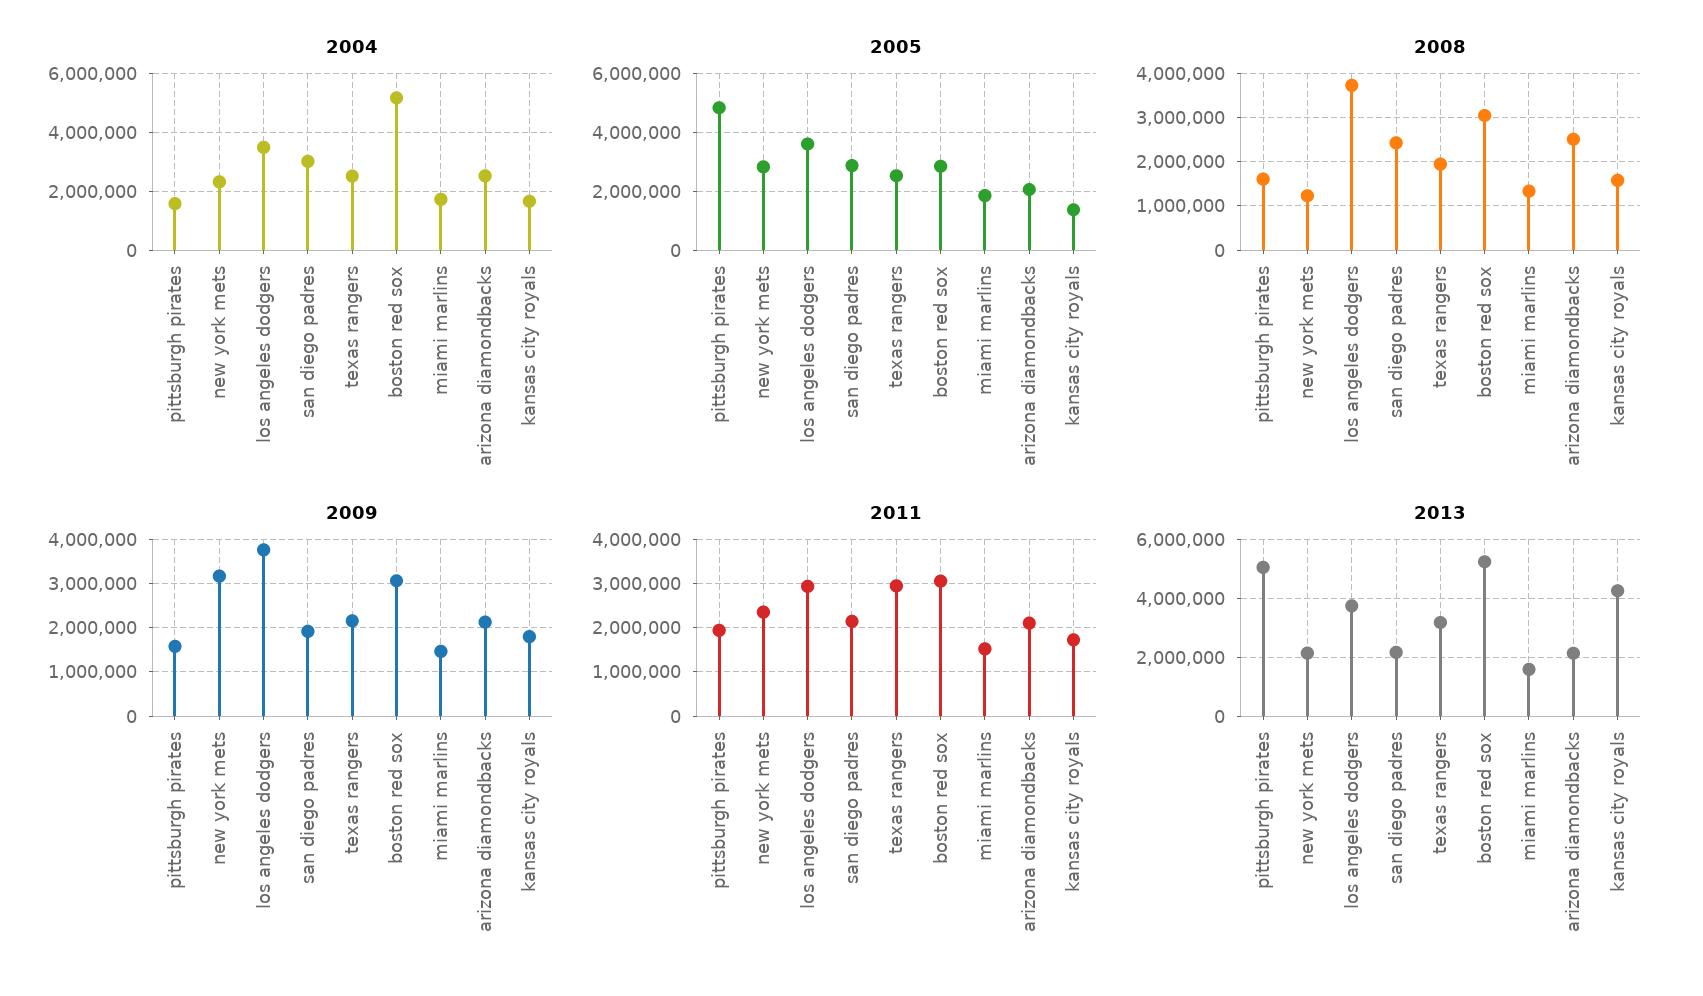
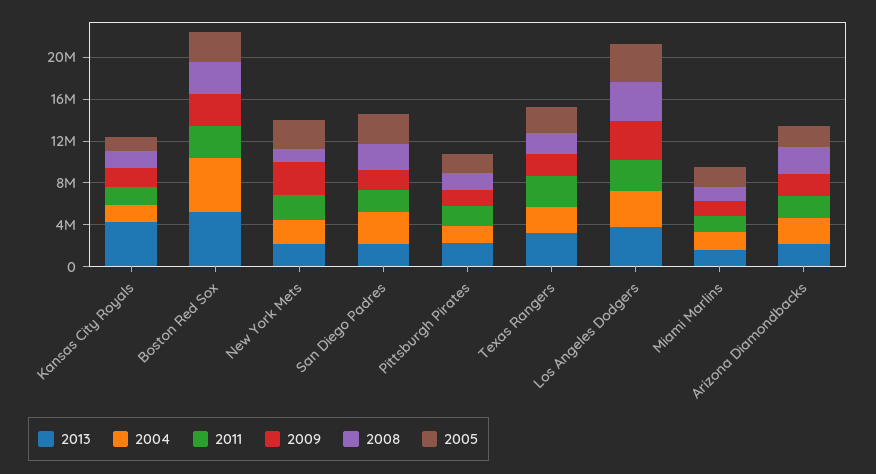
2005, pittsburgh pirates: 4750000 -> 2000000
2013, pittsburgh pirates: 5000000 -> 2000000

